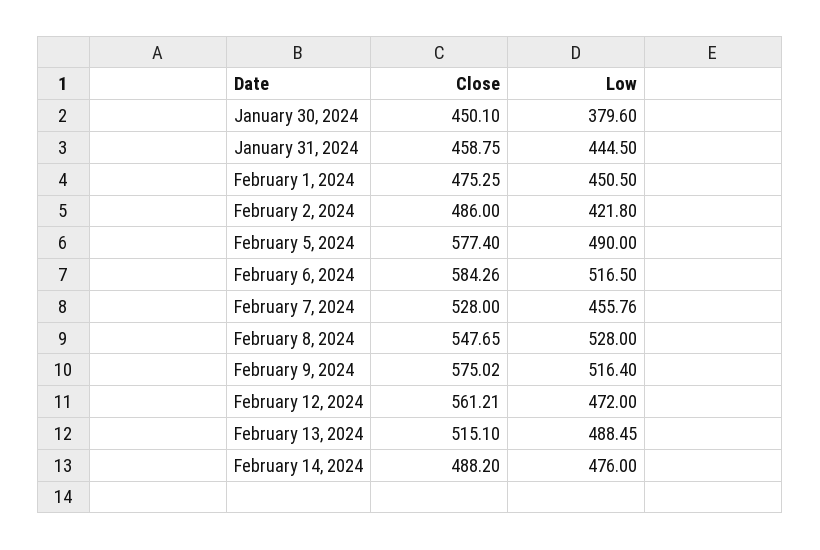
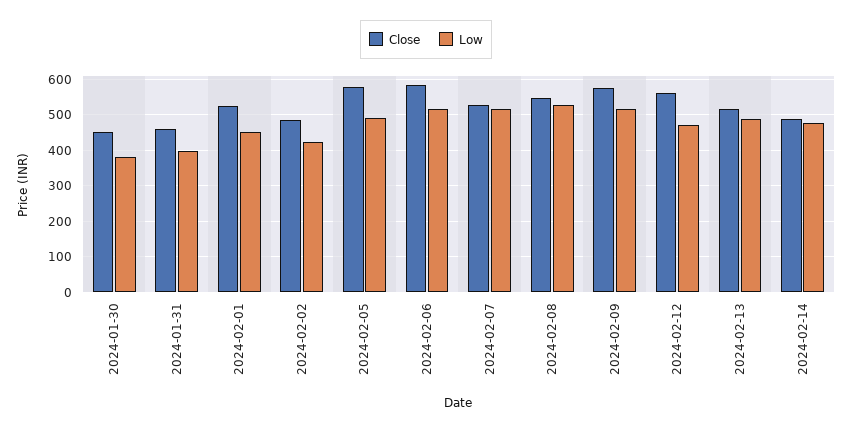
Low, January 31, 2024: 444.5 -> 400
Close, February 1, 2024: 475.25 -> 520
Low, February 7, 2024: 455.76 -> 520

